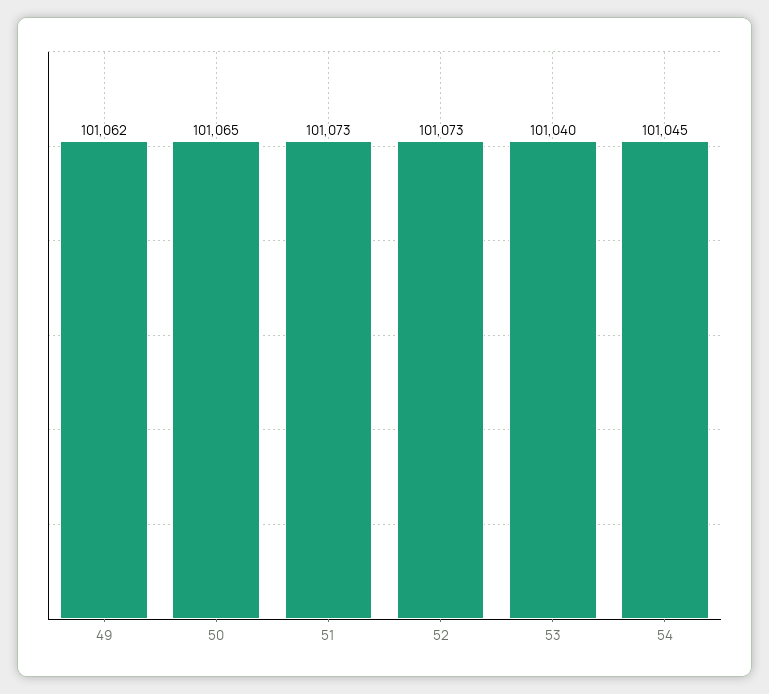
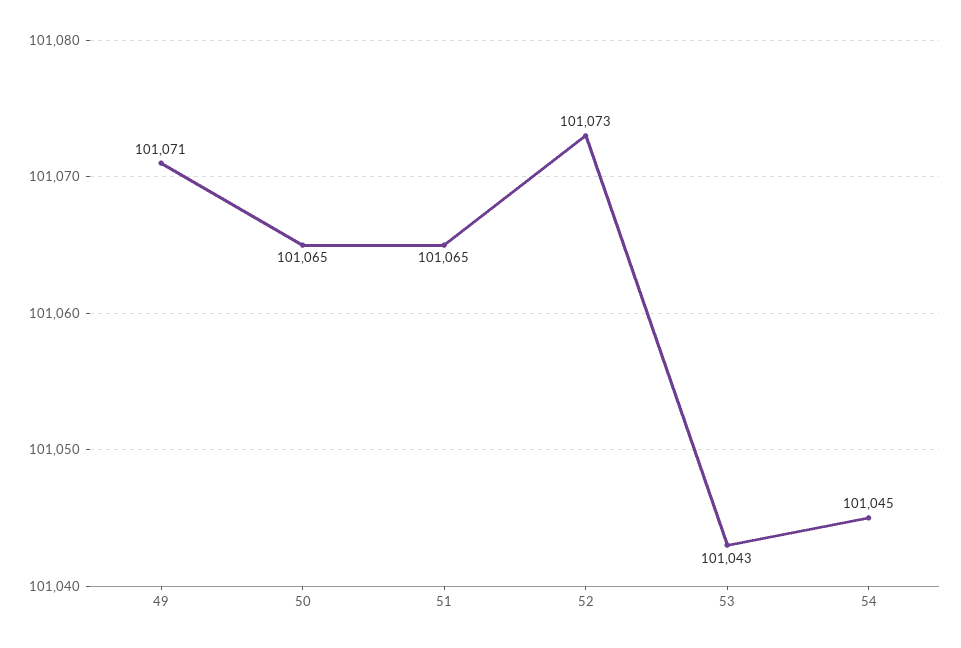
49: 101062 -> 101071
51: 101073 -> 101065
53: 101040 -> 101043

